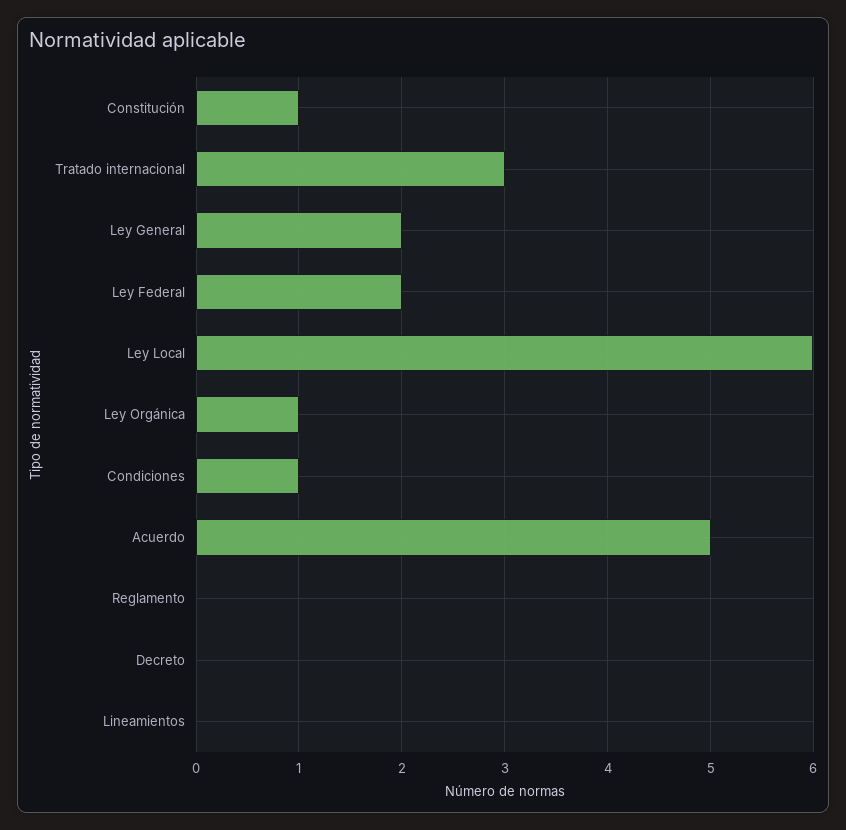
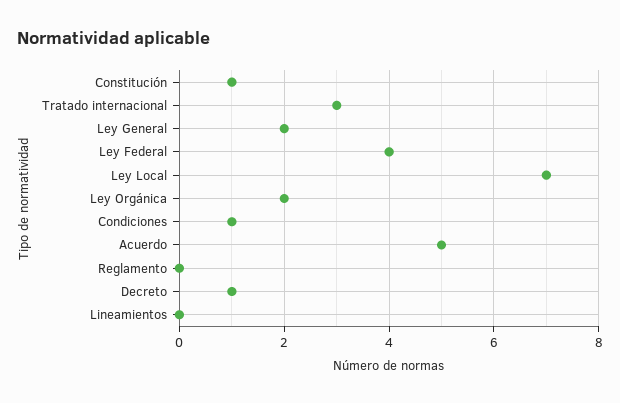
Ley Federal: 2 -> 4
Ley Local: 6 -> 7
Ley Orgánica: 1 -> 2
Decreto: 0 -> 1

